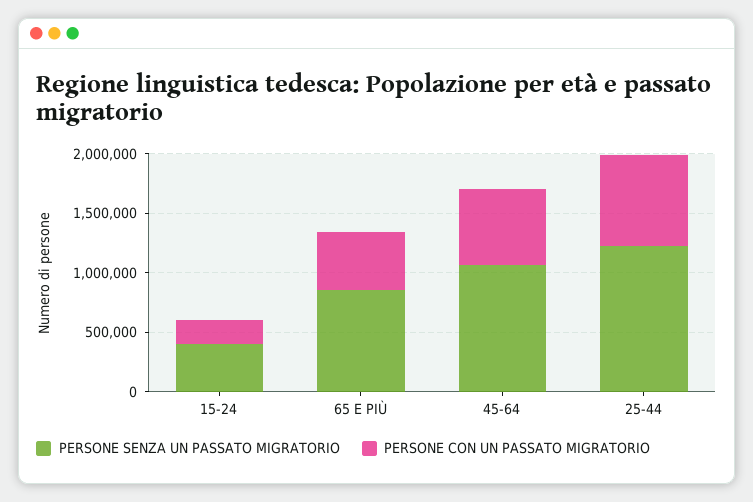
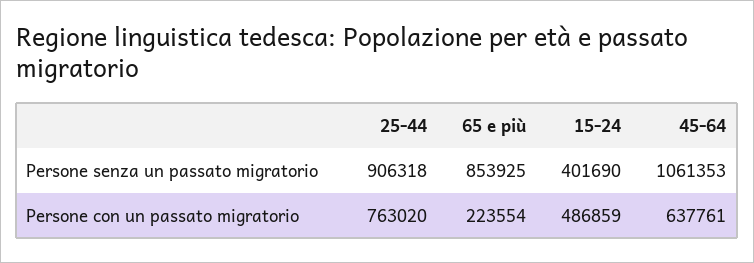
PERSONE CON UN PASSATO MIGRATORIO, 15-24: 200000 -> 486859
PERSONE CON UN PASSATO MIGRATORIO, 65 E PIÙ: 500000 -> 223554
PERSONE SENZA UN PASSATO MIGRATORIO, 25-44: 1200000 -> 906318

